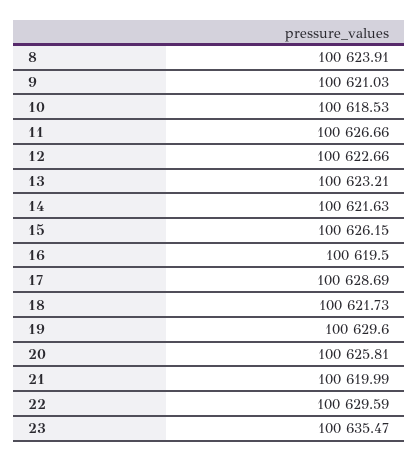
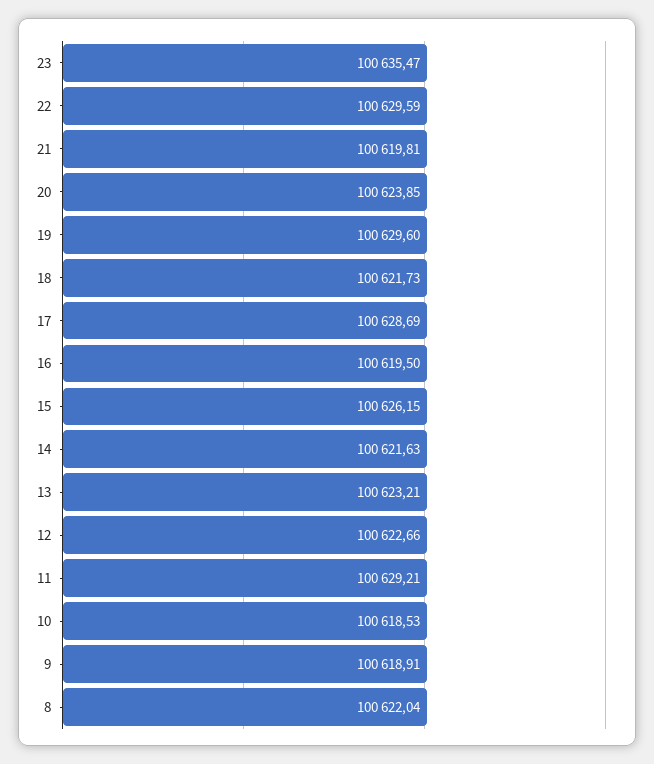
8: 100623.91 -> 100622.04
9: 100621.03 -> 100618.91
11: 100626.66 -> 100629.21
20: 100625.81 -> 100623.85
21: 100619.99 -> 100619.81

